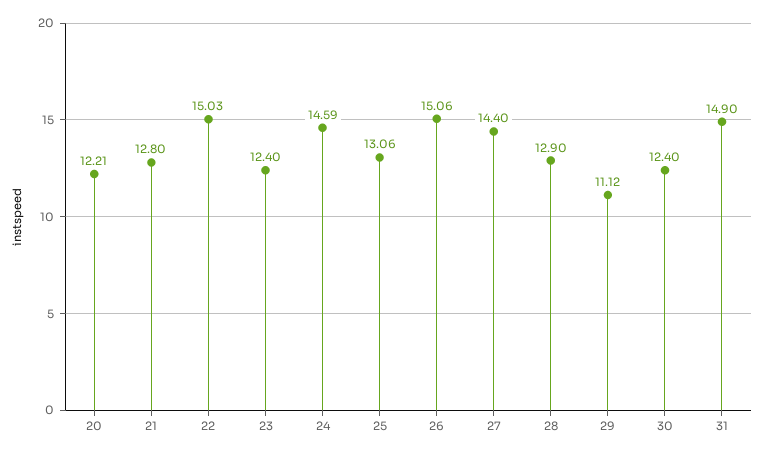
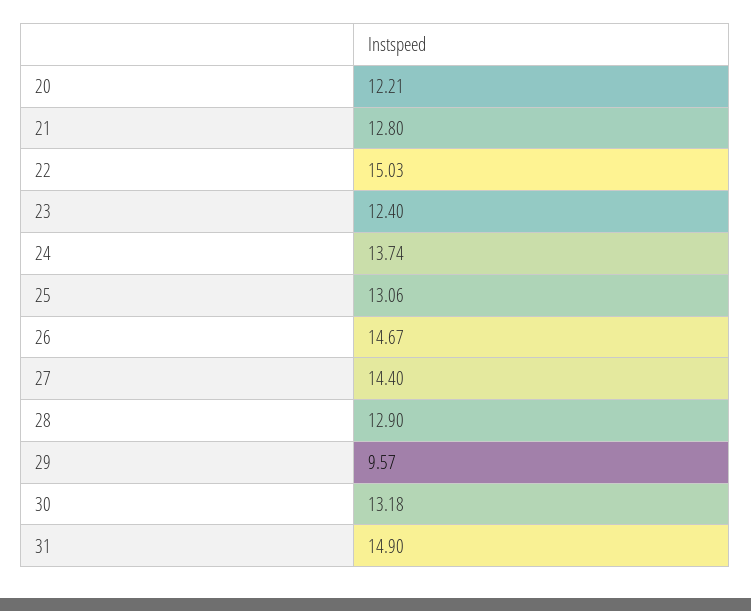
24: 14.59 -> 13.74
26: 15.06 -> 14.67
29: 11.12 -> 9.57
30: 12.4 -> 13.18

